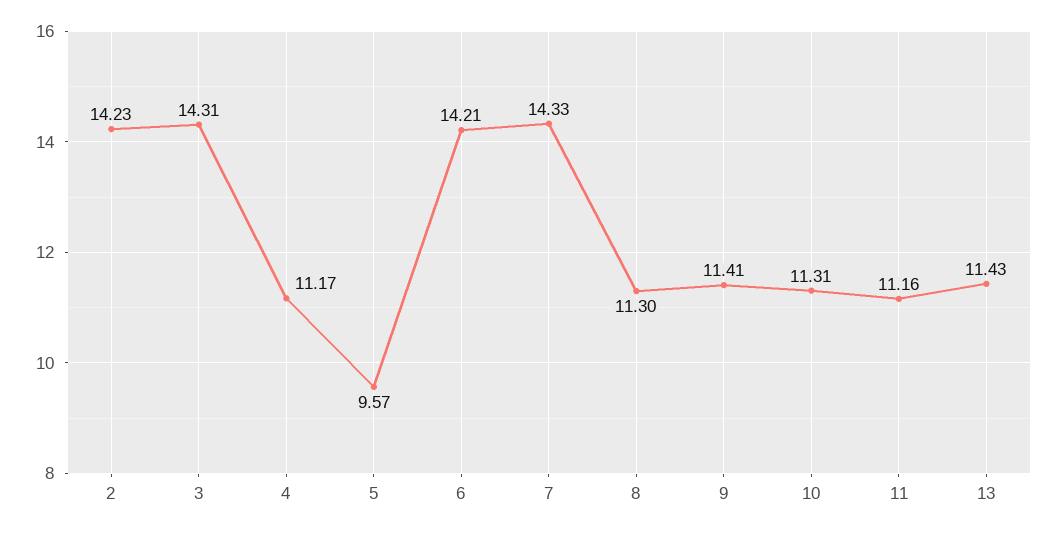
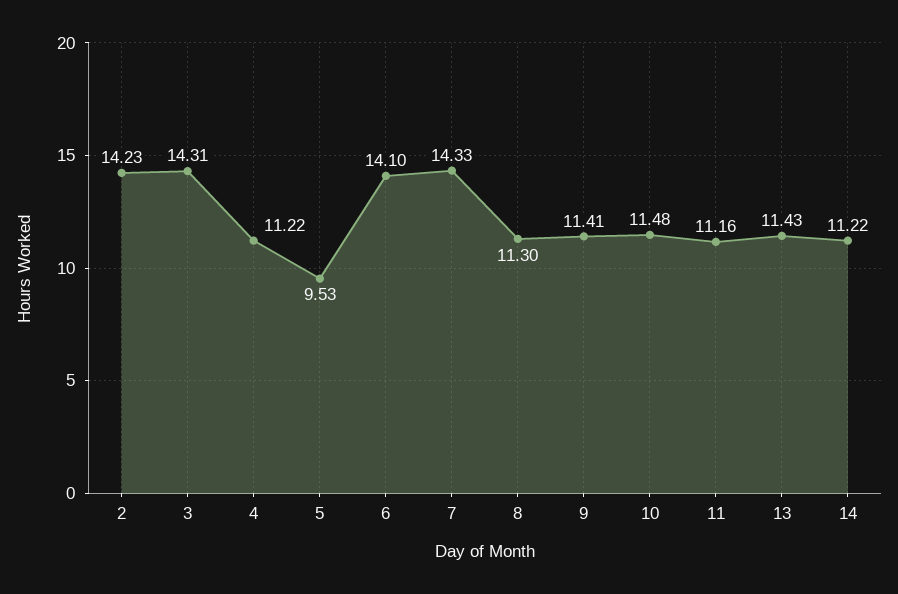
4: 11.17 -> 11.22
5: 9.57 -> 9.53
6: 14.21 -> 14.1
10: 11.31 -> 11.48
14: none -> 11.22

